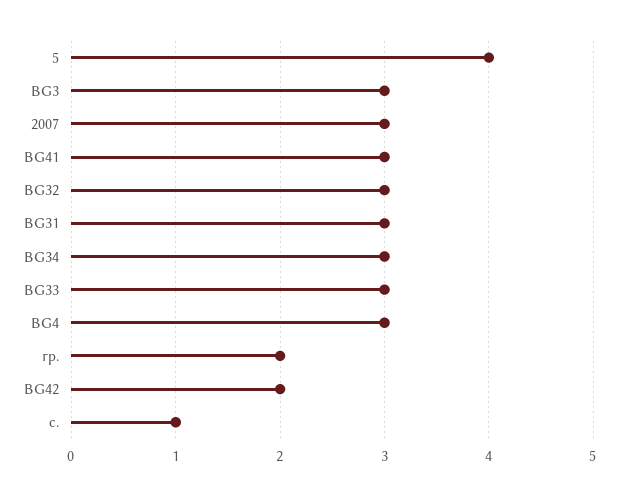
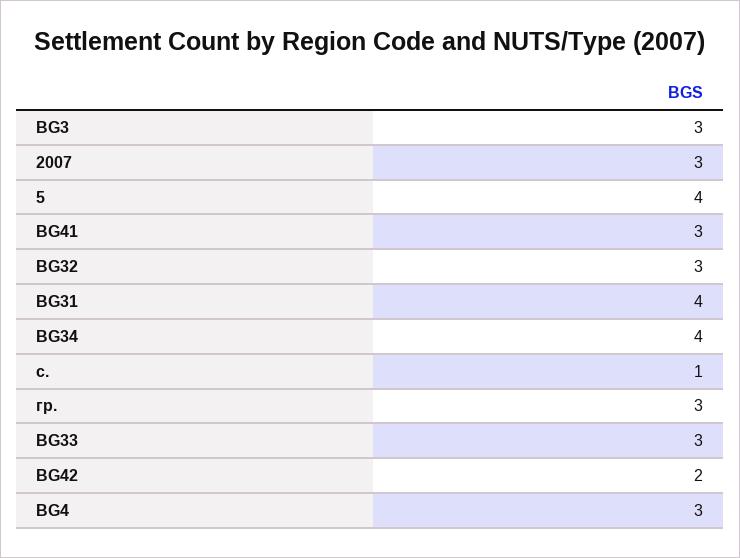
BG31: 3 -> 4
BG34: 3 -> 4
гр.: 2 -> 3

